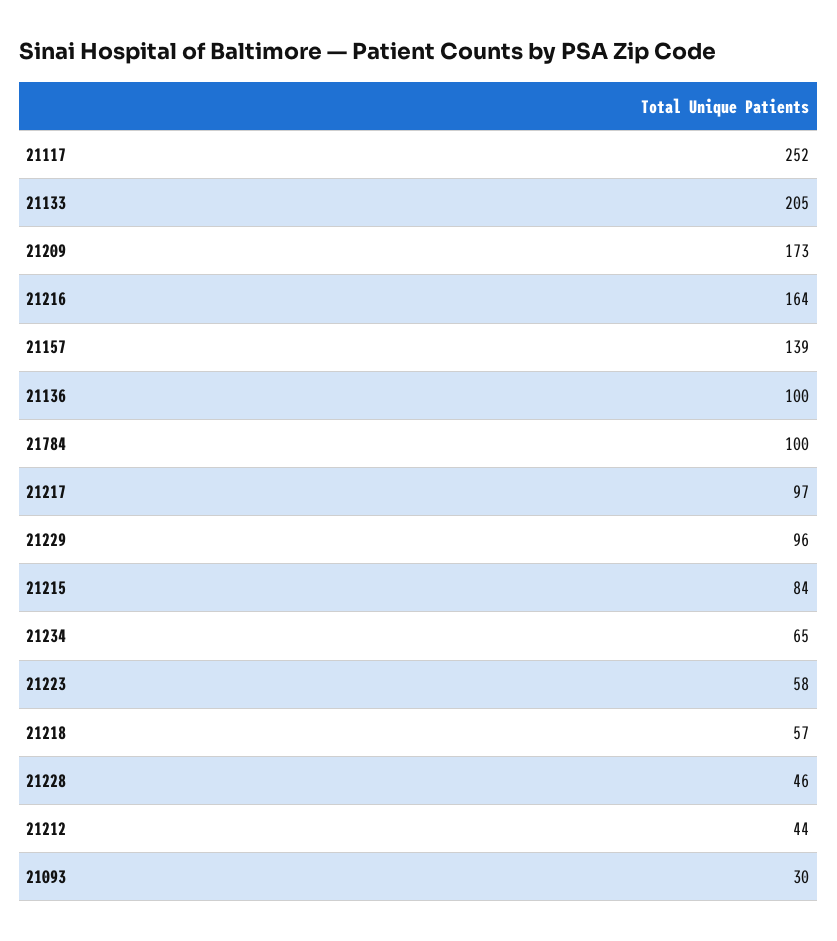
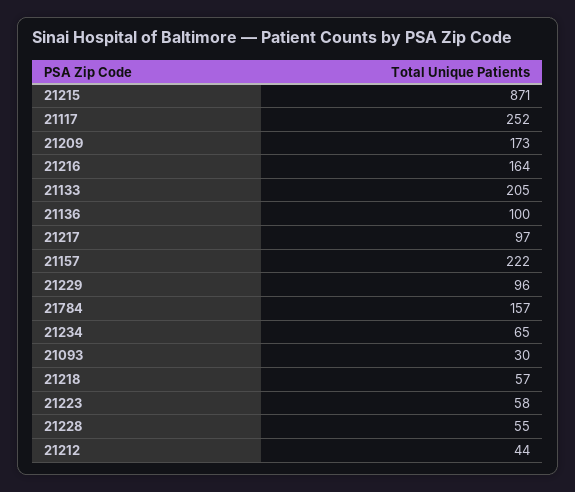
21157: 139 -> 222
21784: 100 -> 157
21215: 84 -> 871
21228: 46 -> 55

